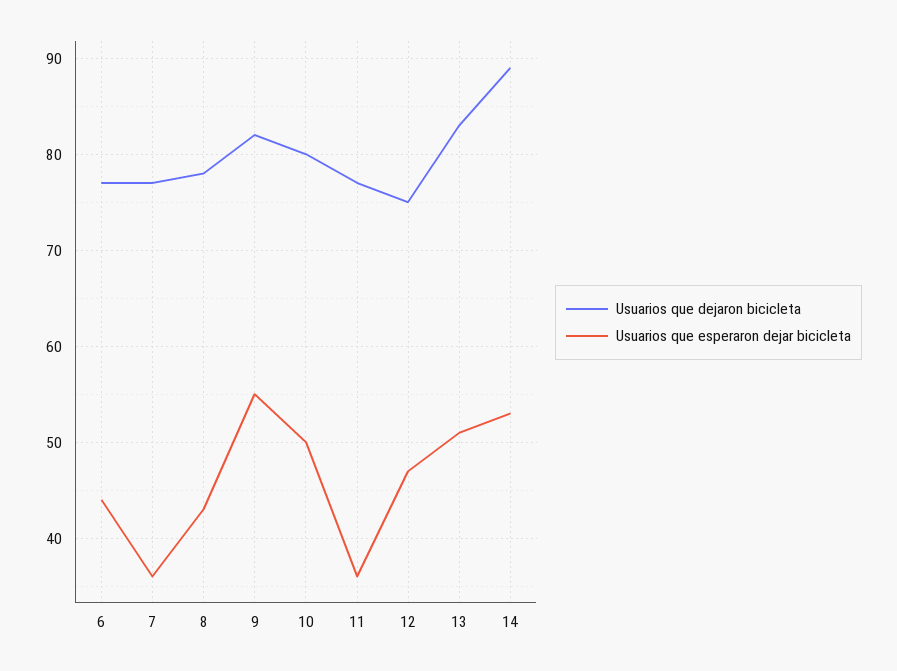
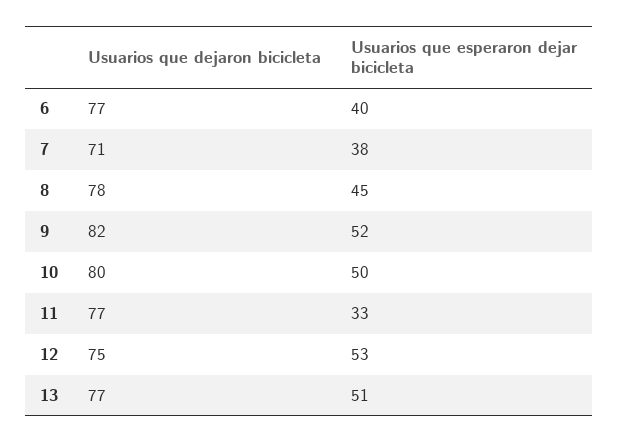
Usuarios que esperaron dejar bicicleta, 6: 44 -> 40
Usuarios que dejaron bicicleta, 7: 77 -> 71
Usuarios que esperaron dejar bicicleta, 7: 36 -> 38
Usuarios que esperaron dejar bicicleta, 8: 43 -> 45
Usuarios que esperaron dejar bicicleta, 9: 55 -> 52
Usuarios que esperaron dejar bicicleta, 11: 36 -> 33
Usuarios que esperaron dejar bicicleta, 12: 47 -> 53
Usuarios que dejaron bicicleta, 13: 83 -> 77
Usuarios que dejaron bicicleta, 14: 89 -> none
Usuarios que esperaron dejar bicicleta, 14: 53 -> none

